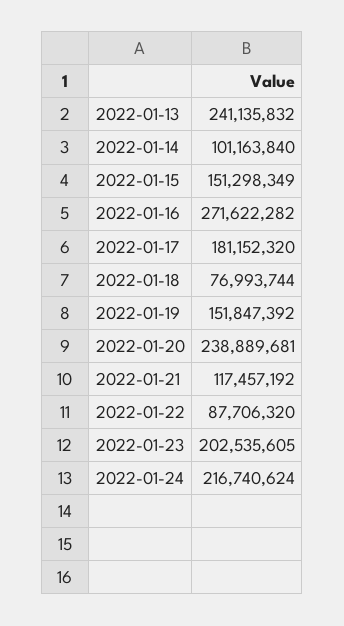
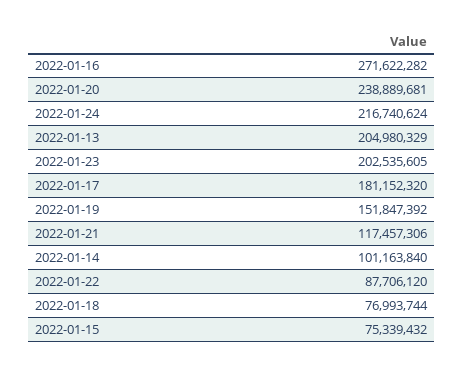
2022-01-13: 241135832 -> 204980329
2022-01-15: 151298349 -> 75339432
2022-01-21: 117457192 -> 117457306
2022-01-22: 87706320 -> 87706120

